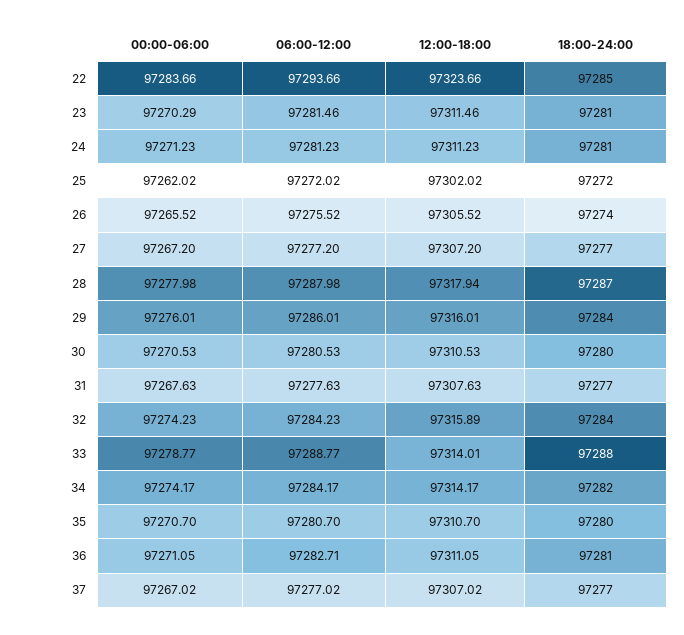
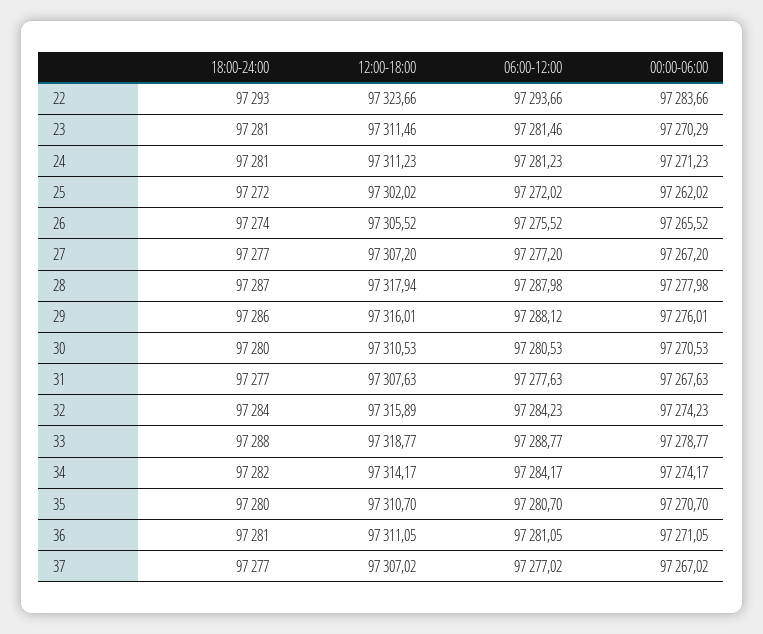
18:00-24:00, 22: 97285 -> 97293
06:00-12:00, 29: 97286.01 -> 97288.12
18:00-24:00, 29: 97284 -> 97286
12:00-18:00, 33: 97314.01 -> 97318.77
06:00-12:00, 36: 97282.71 -> 97281.05

